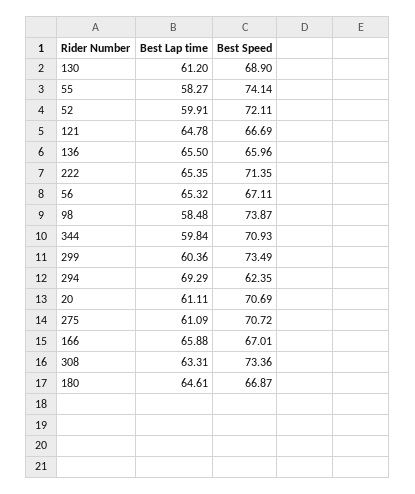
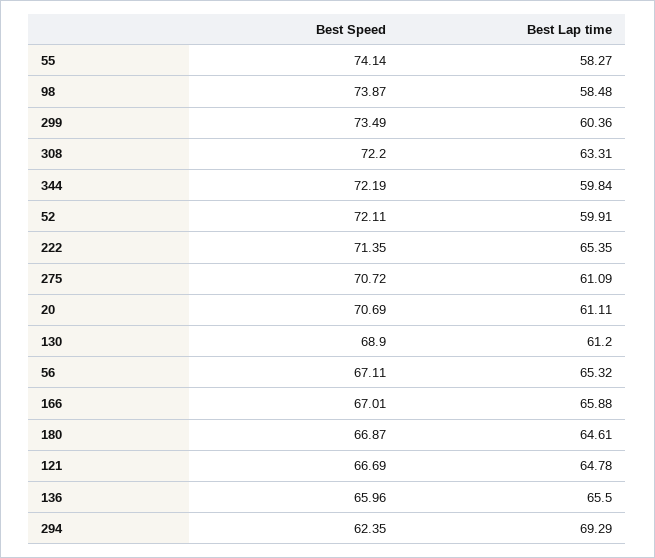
Best Speed, 344: 70.93 -> 72.19
Best Speed, 308: 73.36 -> 72.2

